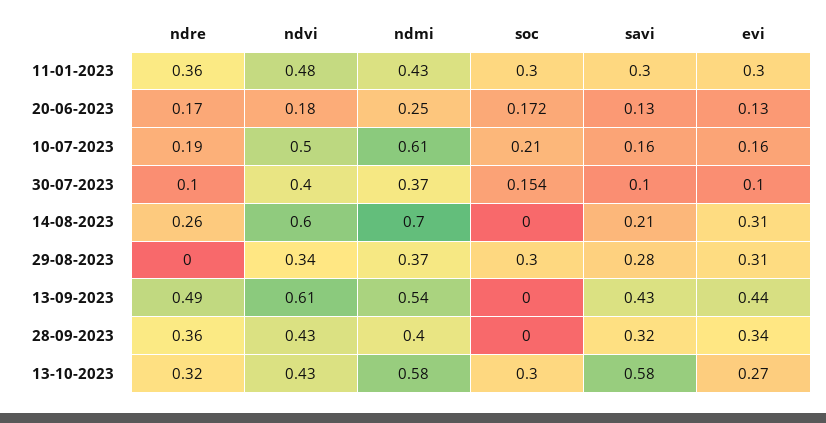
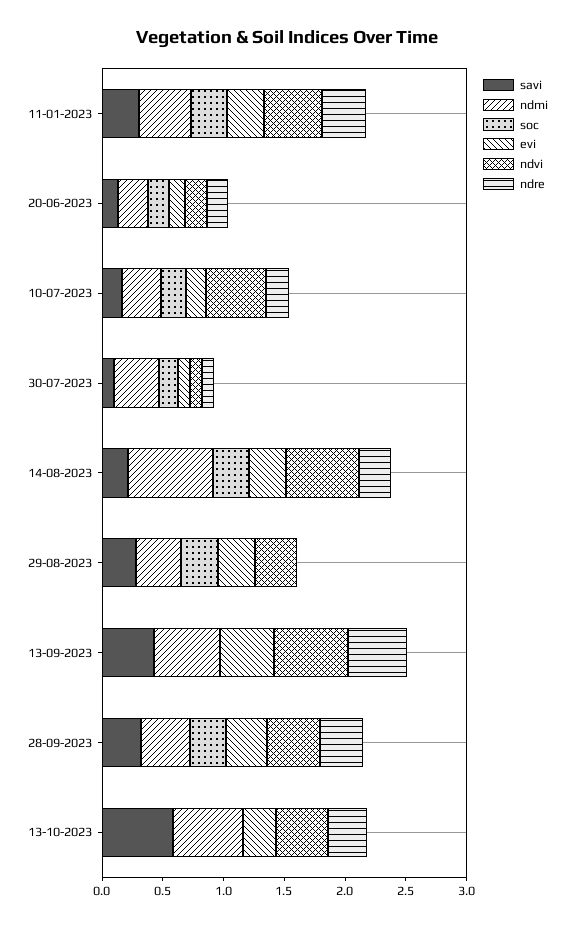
ndmi, 10-07-2023: 0.61 -> 0.3
ndvi, 30-07-2023: 0.4 -> 0.1
soc, 14-08-2023: 0 -> 0.3
soc, 28-09-2023: 0 -> 0.3
soc, 13-10-2023: 0.3 -> 0

